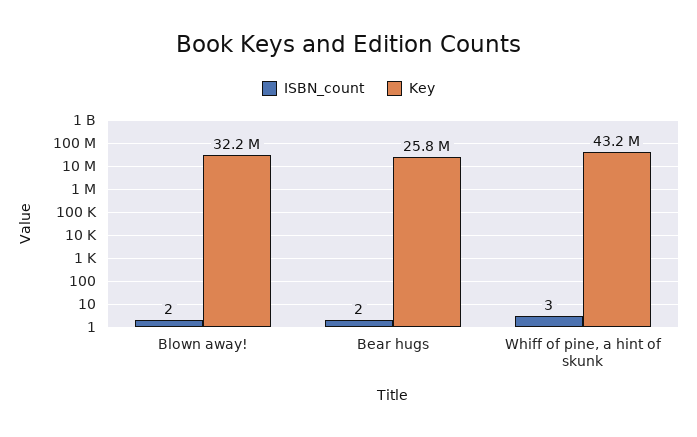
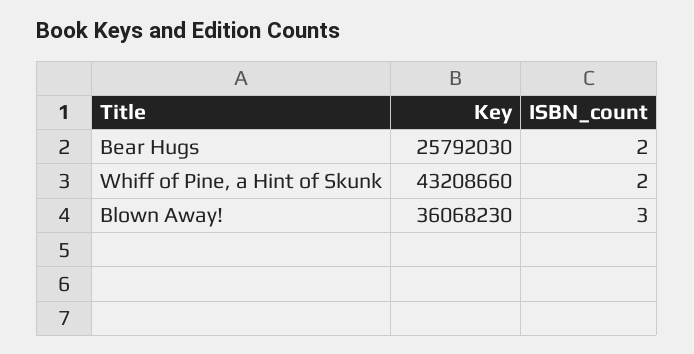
ISBN_count, Blown away!: 2 -> 3
Key, Blown away!: 32200000 -> 36068230
ISBN_count, Whiff of pine, a hint of skunk: 3 -> 2

